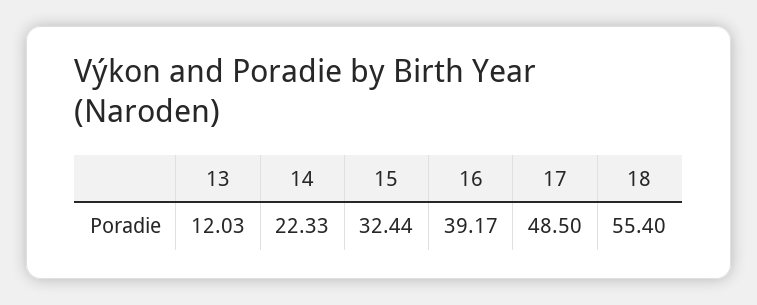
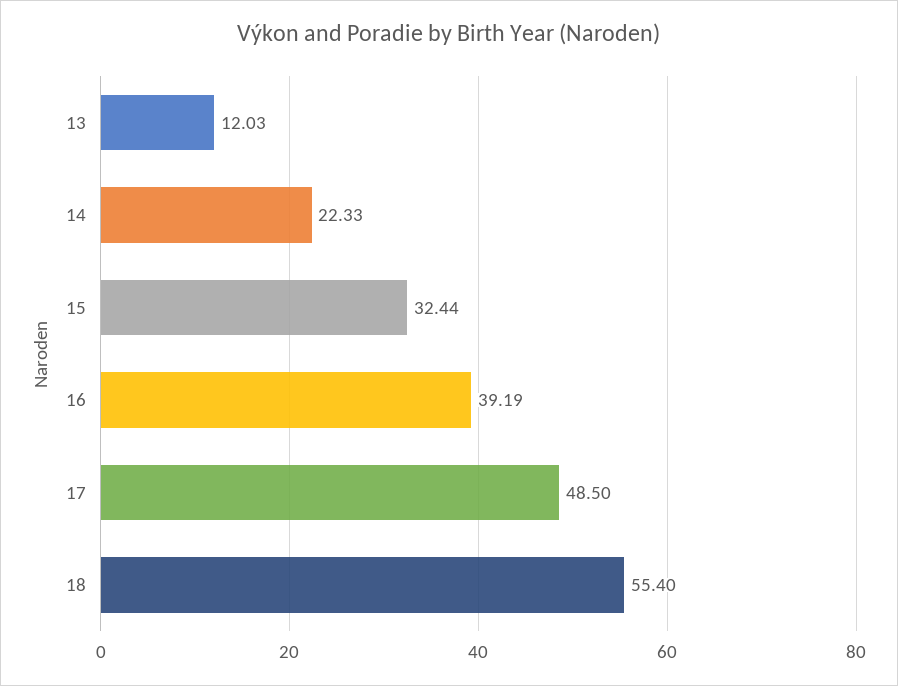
16: 39.17 -> 39.19

